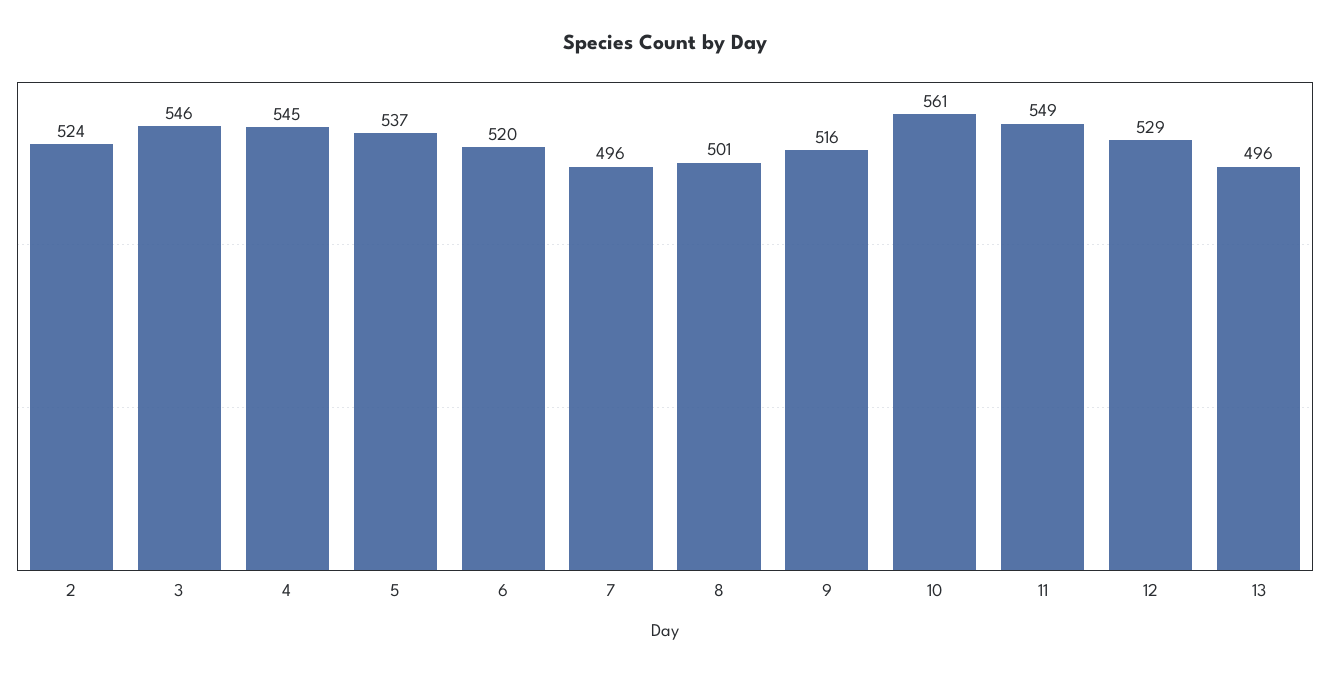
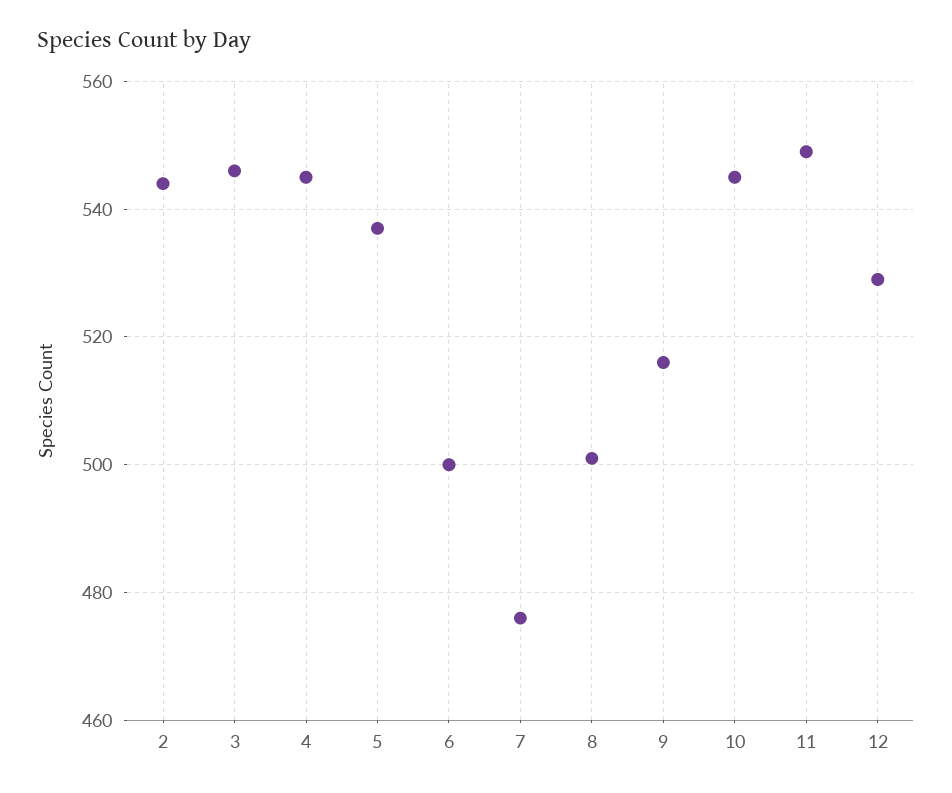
2: 524 -> 545
6: 520 -> 500
7: 496 -> 475
10: 561 -> 545
13: 496 -> none

